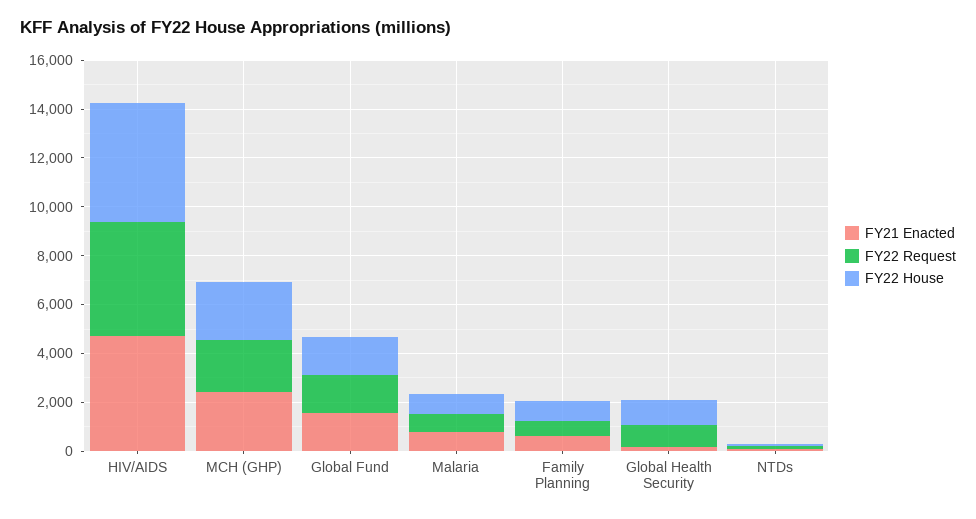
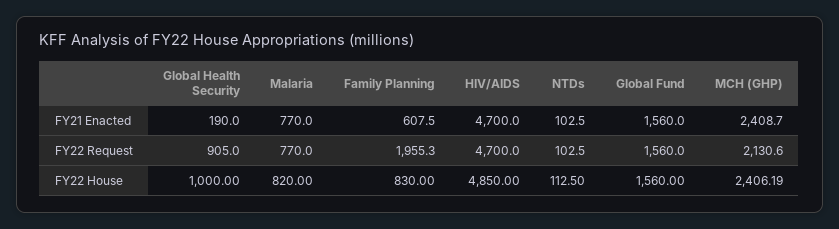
FY22 Request, Family Planning: 500 -> 1955.3

